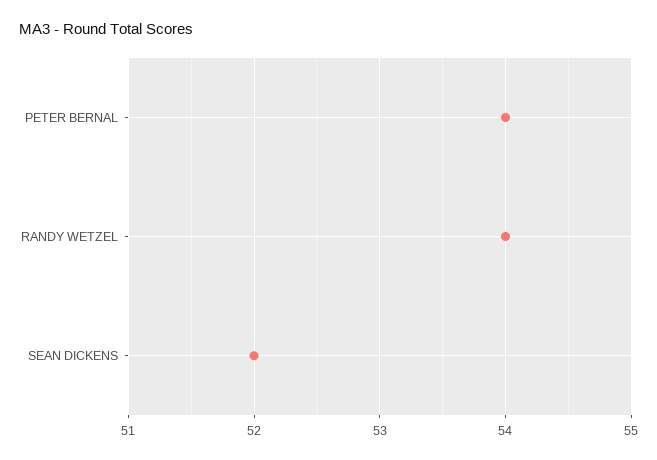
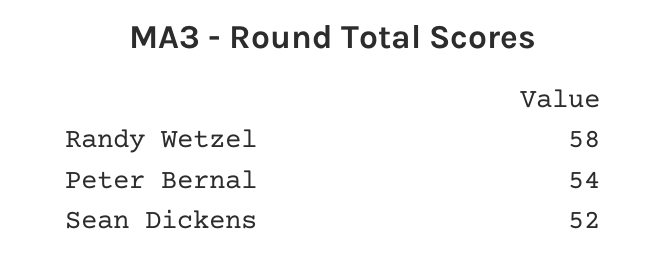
RANDY WETZEL: 54 -> 58

